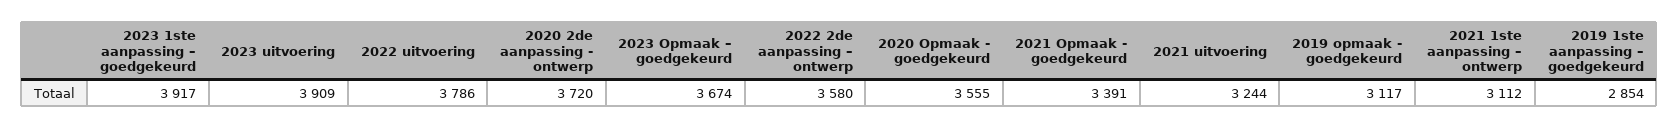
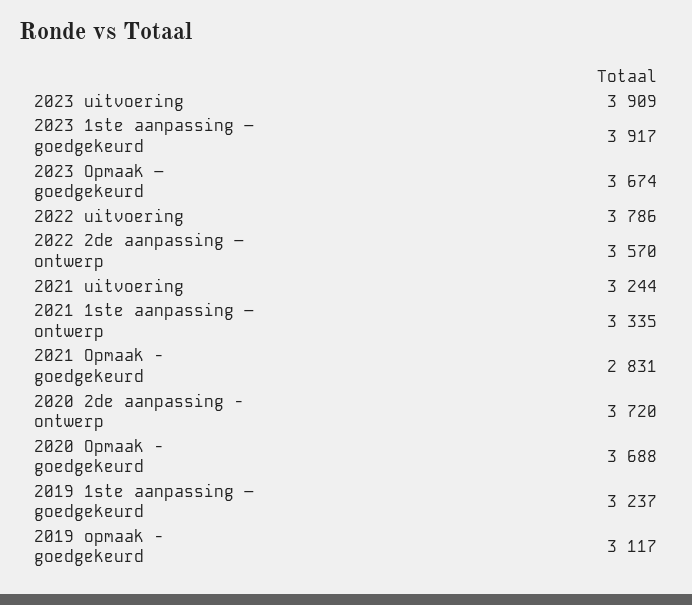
2022 2de aanpassing – ontwerp: 3580 -> 3570
2020 Opmaak - goedgekeurd: 3555 -> 3688
2021 Opmaak - goedgekeurd: 3391 -> 2831
2021 1ste aanpassing – ontwerp: 3112 -> 3335
2019 1ste aanpassing – goedgekeurd: 2854 -> 3237

